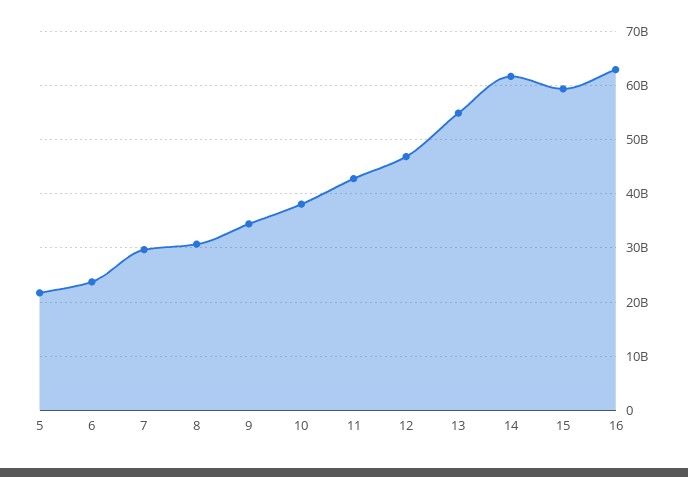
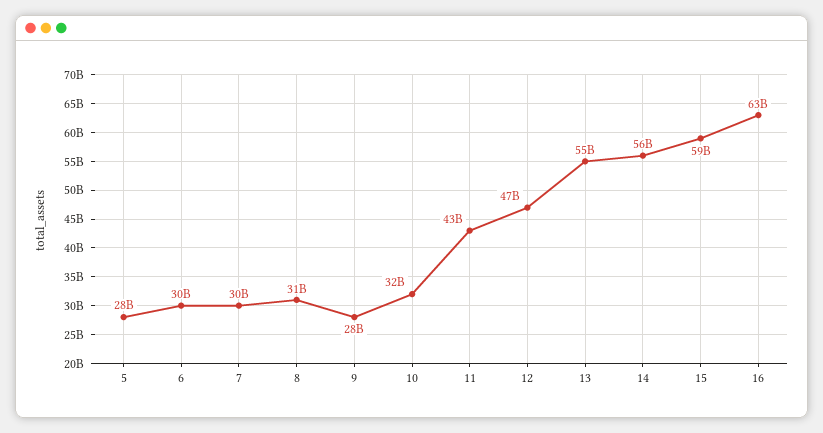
5: 22000000000 -> 28000000000
6: 24000000000 -> 30000000000
9: 34000000000 -> 28000000000
10: 38000000000 -> 32000000000
14: 62000000000 -> 56000000000

